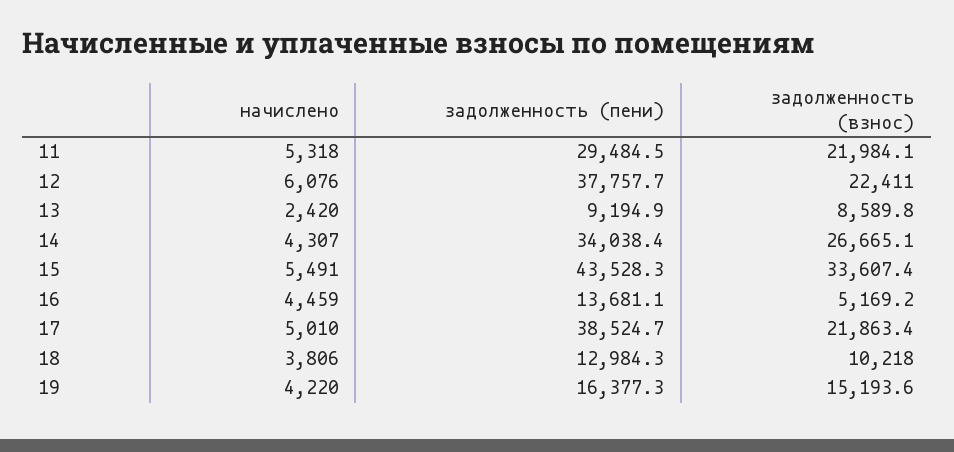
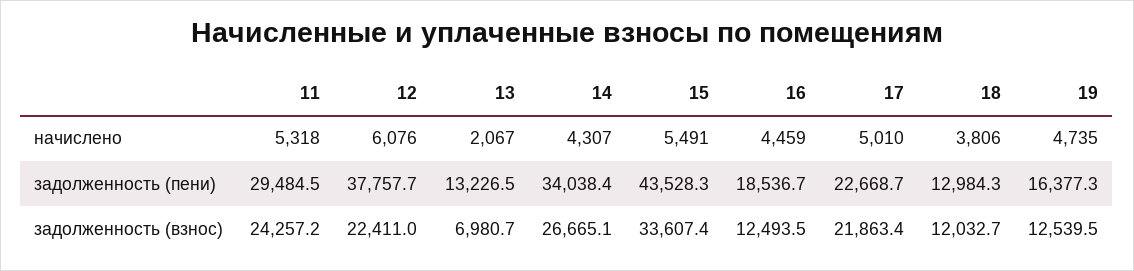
задолженность (взнос), 11: 21984.1 -> 24257.2
начислено, 13: 2420 -> 2067
задолженность (пени), 13: 9194.9 -> 13226.5
задолженность (взнос), 13: 8589.8 -> 6980.7
задолженность (пени), 16: 13681.1 -> 18536.7
задолженность (взнос), 16: 5169.2 -> 12493.5
задолженность (пени), 17: 38524.7 -> 22668.7
задолженность (взнос), 18: 10218 -> 12032.7
начислено, 19: 4220 -> 4735
задолженность (взнос), 19: 15193.6 -> 12539.5

